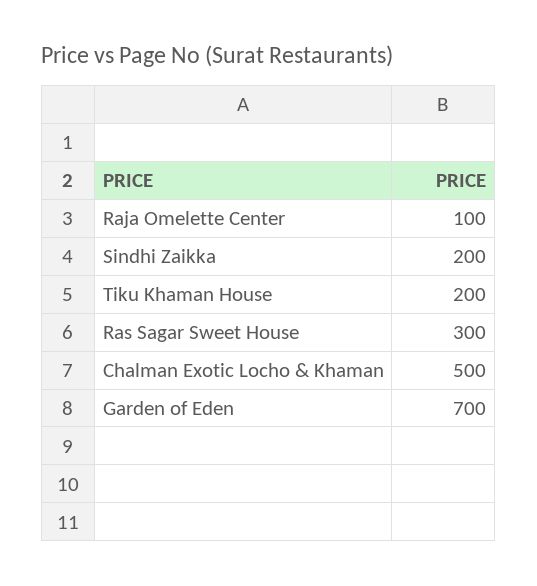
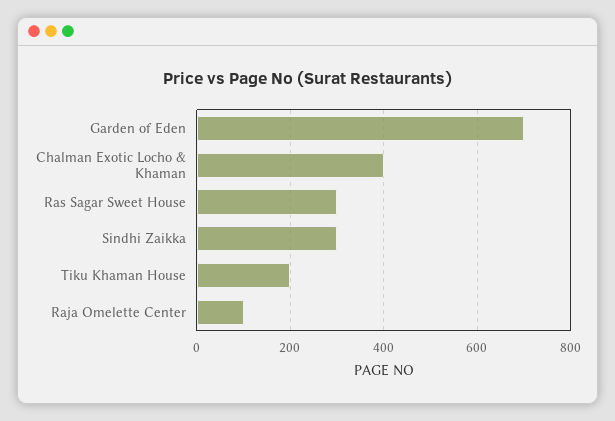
Sindhi Zaikka: 200 -> 300
Chalman Exotic Locho & Khaman: 500 -> 400

